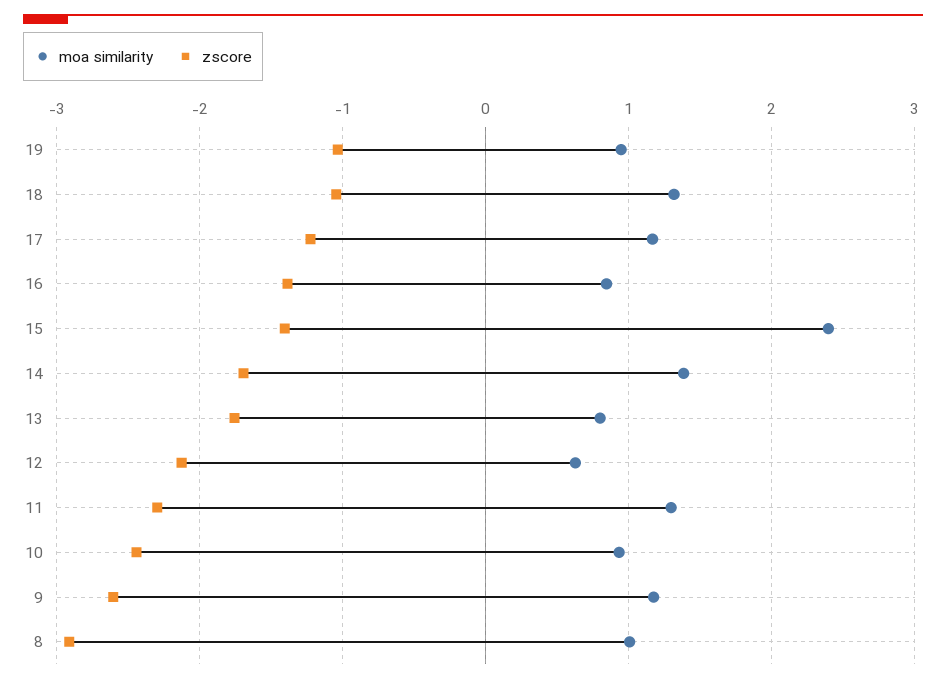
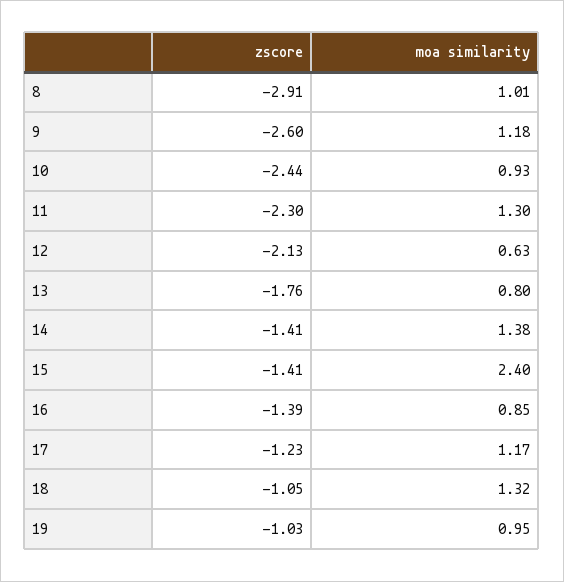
zscore, 14: -1.7 -> -1.41

